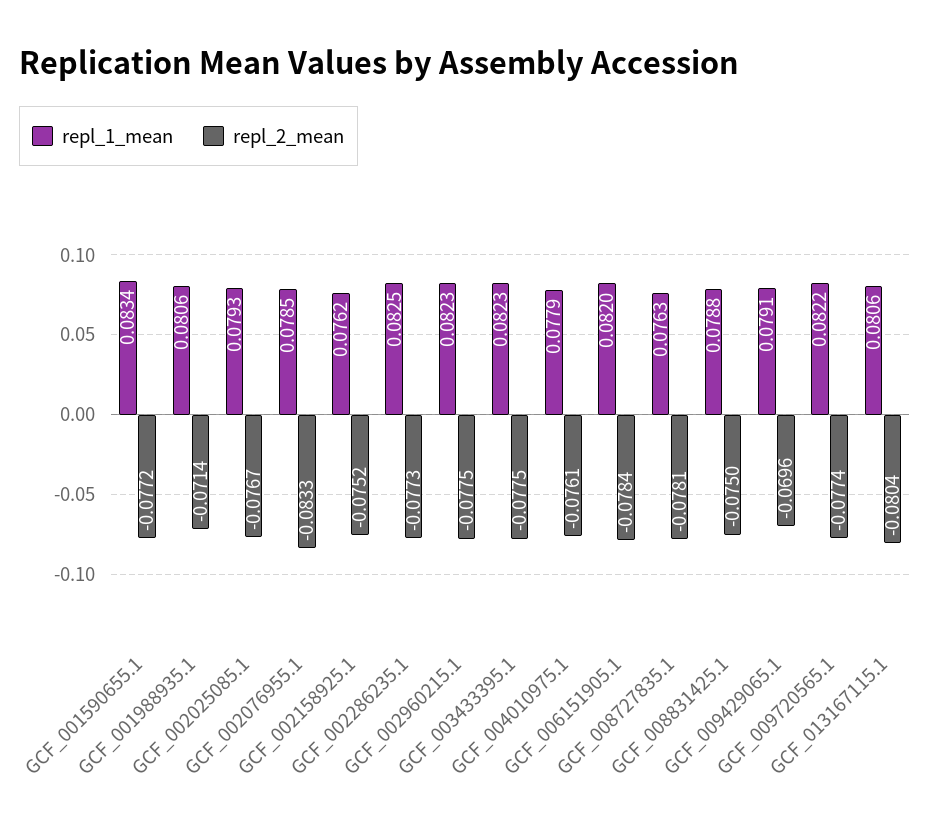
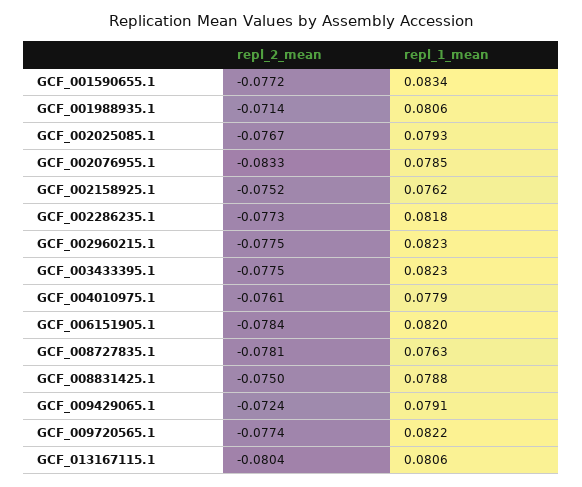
repl_1_mean, GCF_002286235.1: 0.0825 -> 0.0818
repl_2_mean, GCF_009429065.1: -0.0696 -> -0.0724

